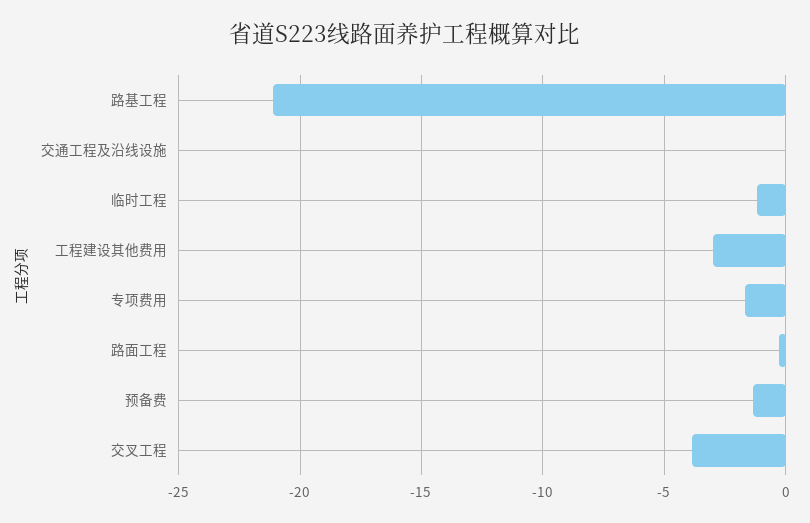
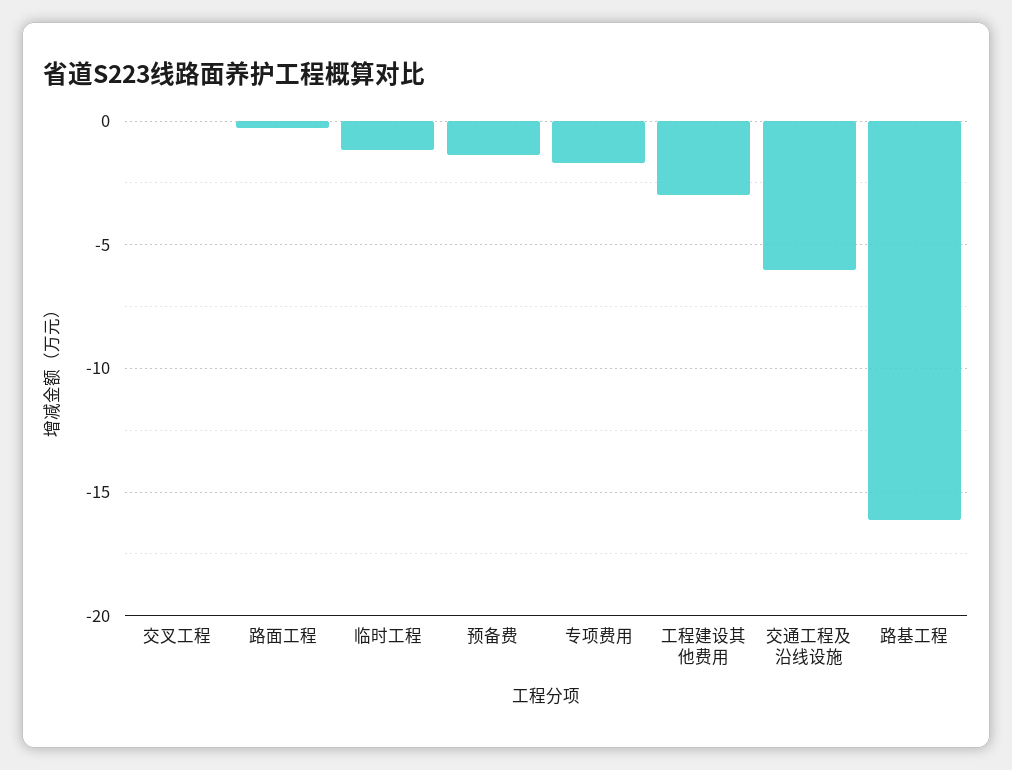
路基工程: -21 -> -16
交通工程及沿线设施: 0 -> -6
交叉工程: -4 -> 0

